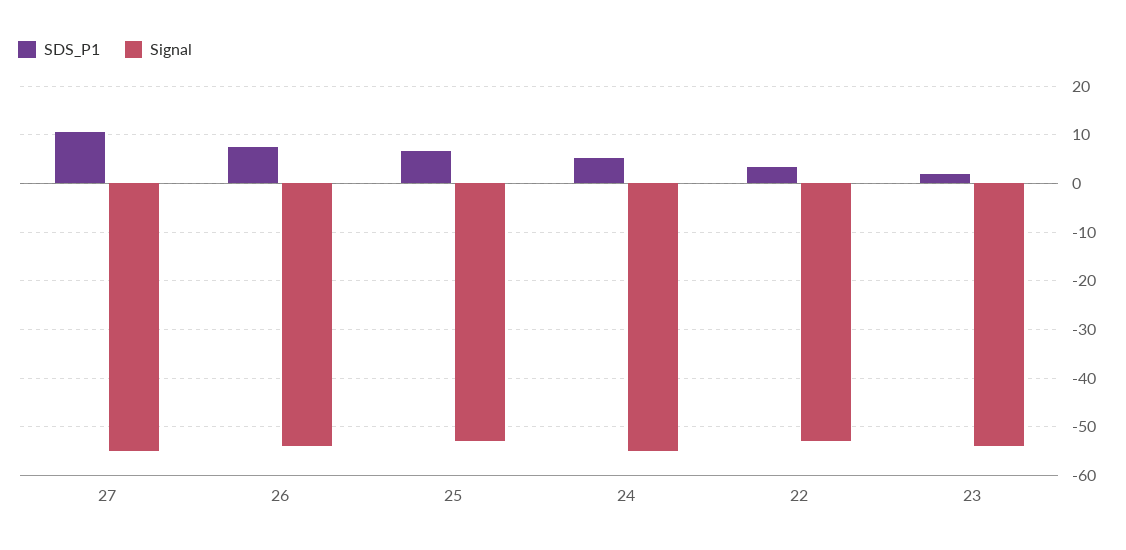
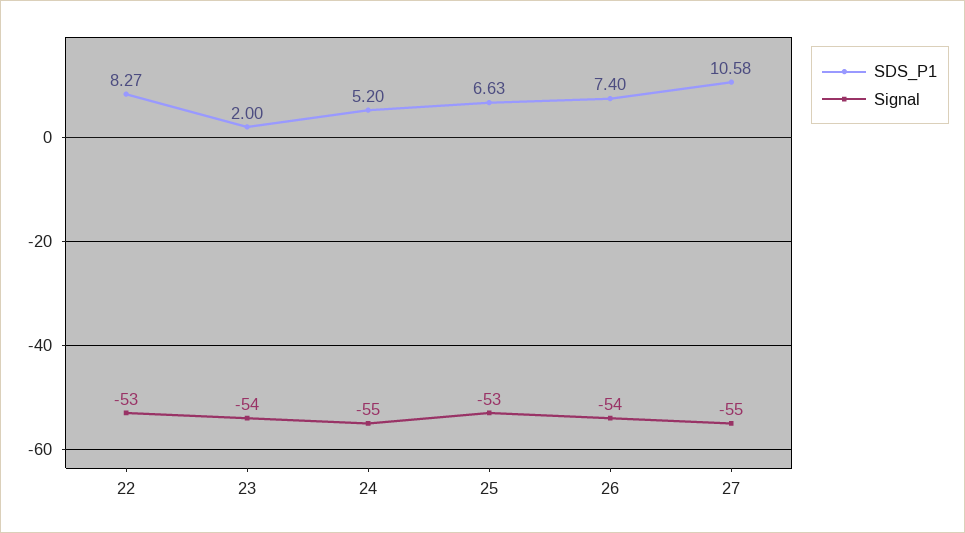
SDS_P1, 22: 4 -> 8.27

